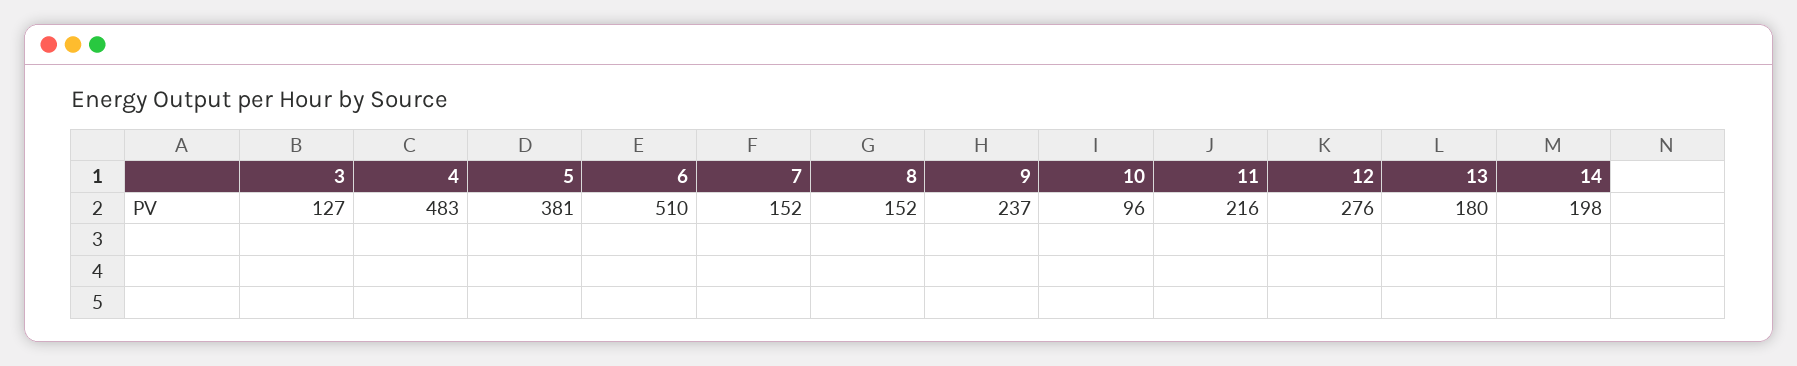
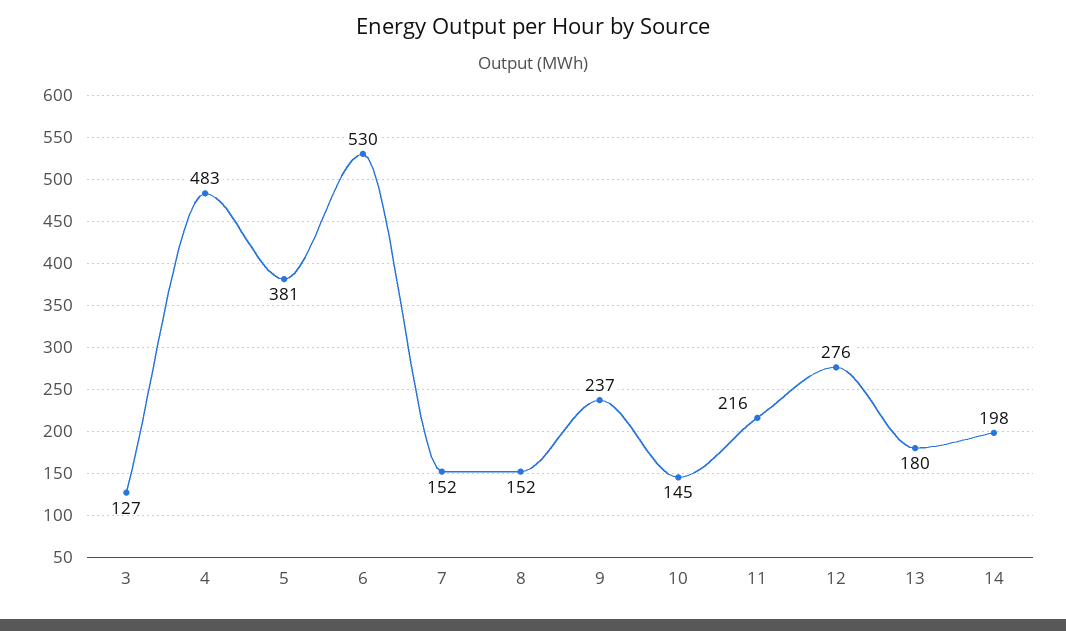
6: 510 -> 530
10: 96 -> 145

